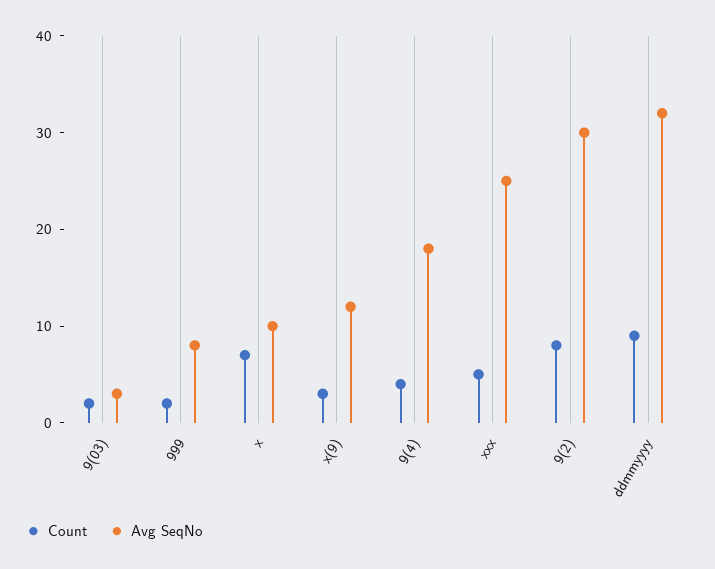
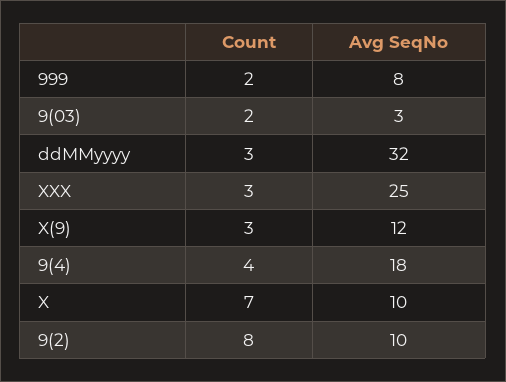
Count, xxx: 5 -> 3
Avg SeqNo, 9(2): 30 -> 10
Count, ddmmyyyy: 9 -> 3

